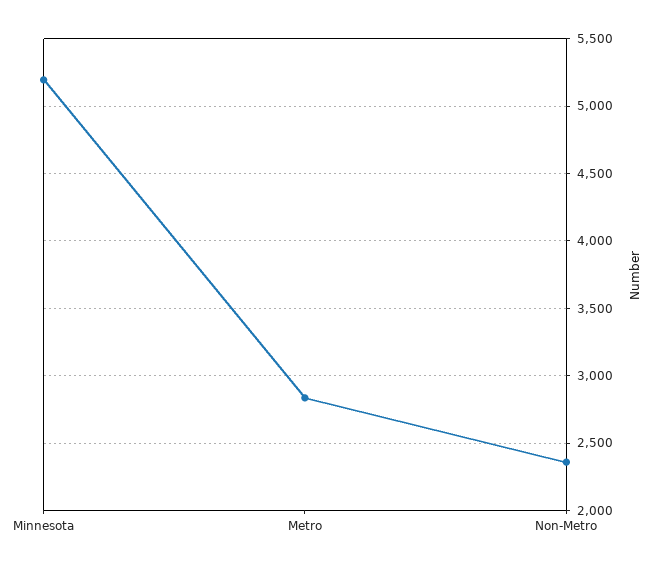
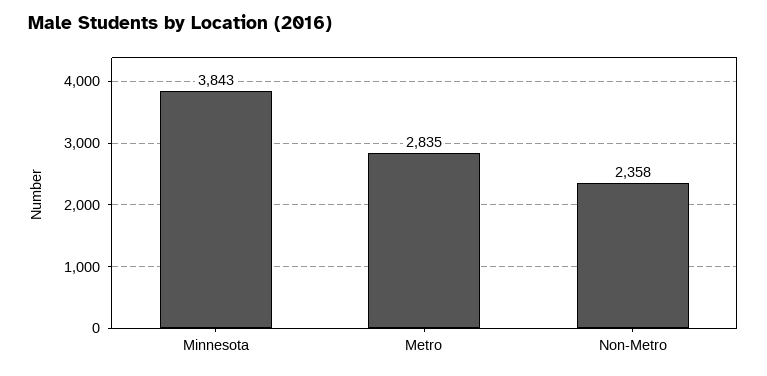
Minnesota: 5200 -> 3843

